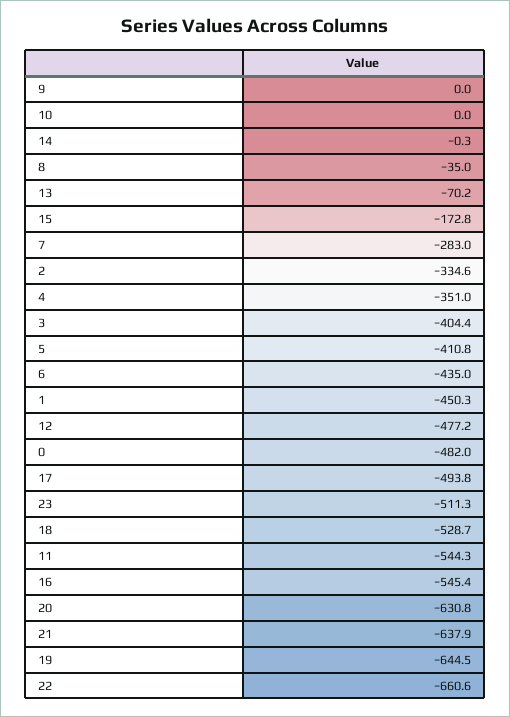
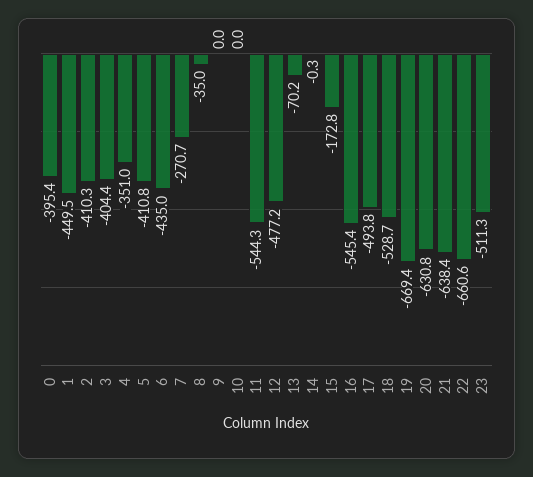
7: -283 -> -270.7
2: -334.6 -> -410.3
1: -450.3 -> -449.5
0: -482 -> -395.4
21: -637.9 -> -638.4
19: -644.5 -> -669.4

